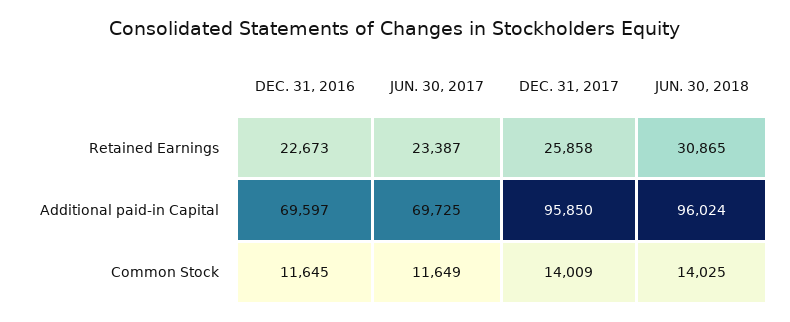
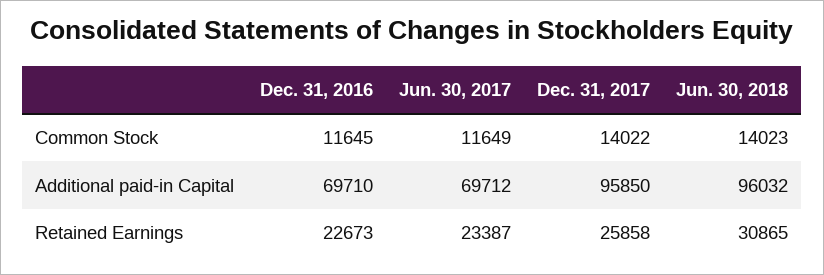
DEC. 31, 2016, Additional paid-in Capital: 69597 -> 69710
JUN. 30, 2017, Additional paid-in Capital: 69725 -> 69712
JUN. 30, 2018, Additional paid-in Capital: 96024 -> 96032
DEC. 31, 2017, Common Stock: 14009 -> 14022
JUN. 30, 2018, Common Stock: 14025 -> 14023

